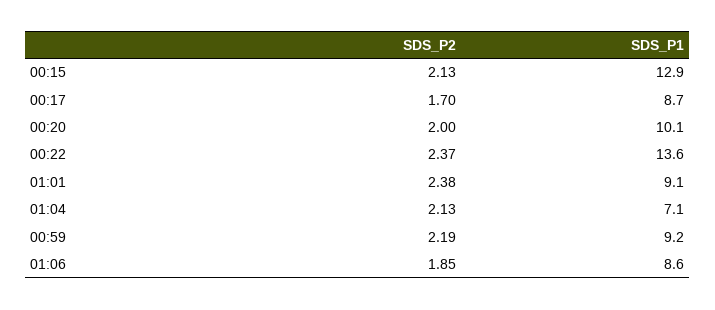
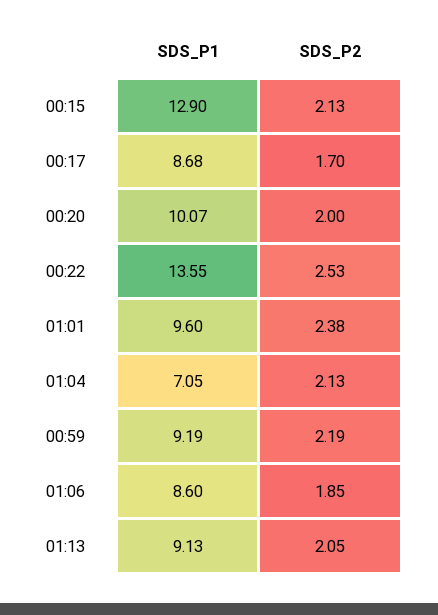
SDS_P2, 00:22: 2.37 -> 2.53
SDS_P1, 01:01: 9.1 -> 9.6
SDS_P1, 01:13: none -> 9.13
SDS_P2, 01:13: none -> 2.05

